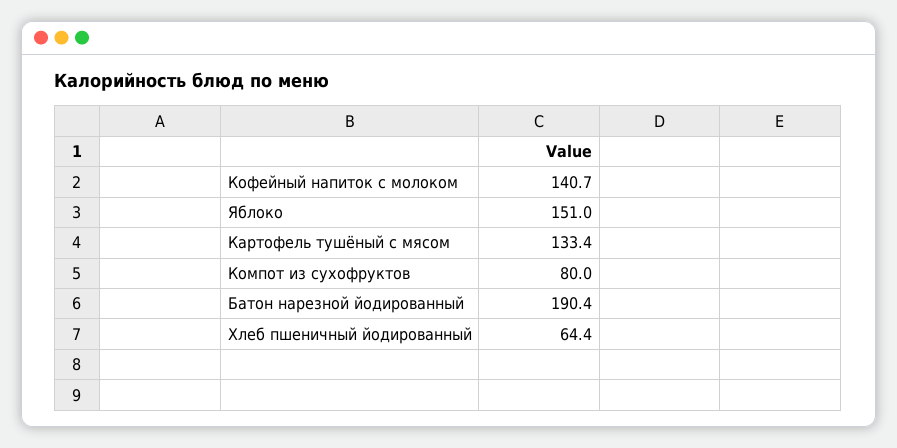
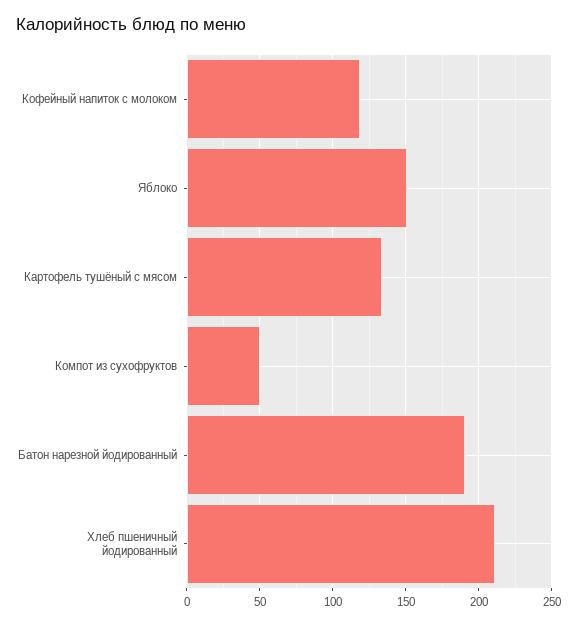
Кофейный напиток с молоком: 140.7 -> 120
Компот из сухофруктов: 80 -> 50
Хлеб пшеничный йодированный: 64.4 -> 210

